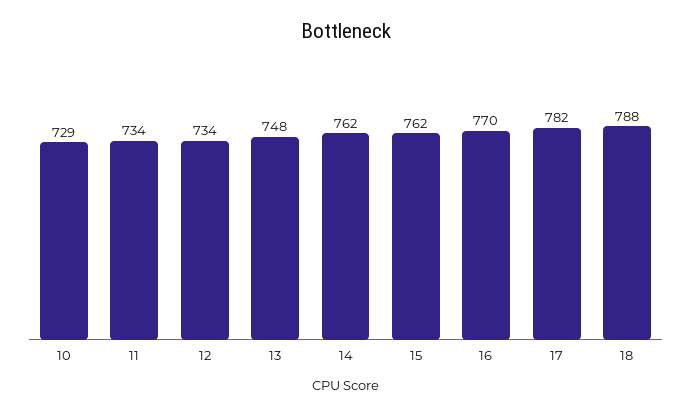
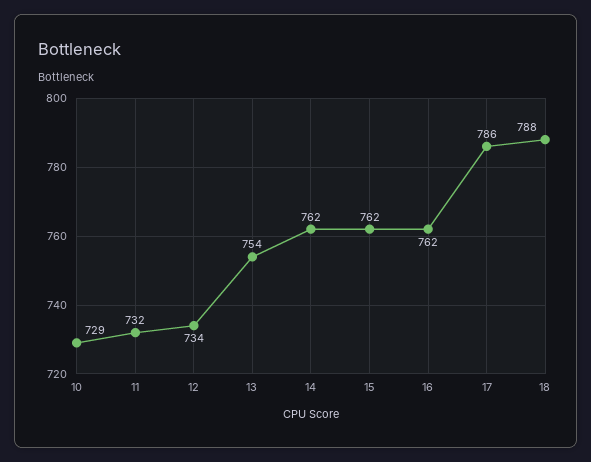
11: 734 -> 732
13: 748 -> 754
16: 770 -> 762
17: 782 -> 786

